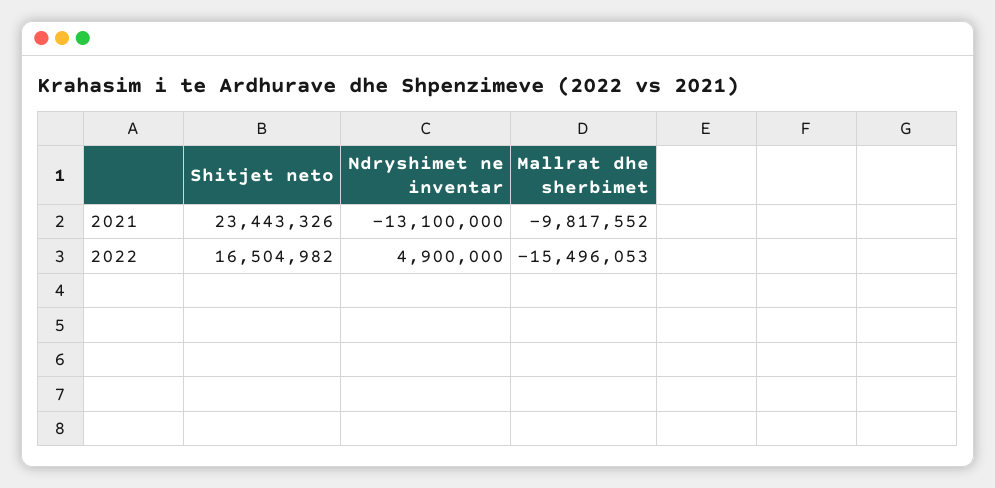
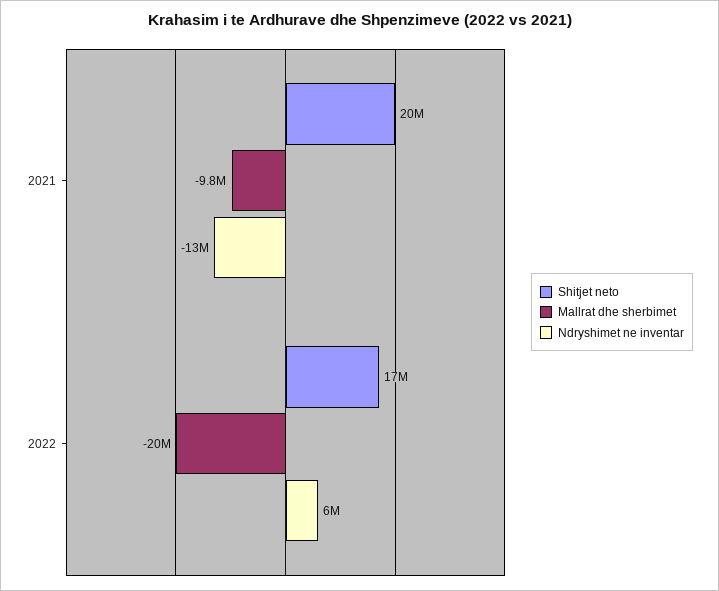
Shitjet neto, 2021: 23443326 -> 20000000
Ndryshimet ne inventar, 2022: 4900000 -> 6000000
Mallrat dhe sherbimet, 2022: -15496053 -> -20000000

